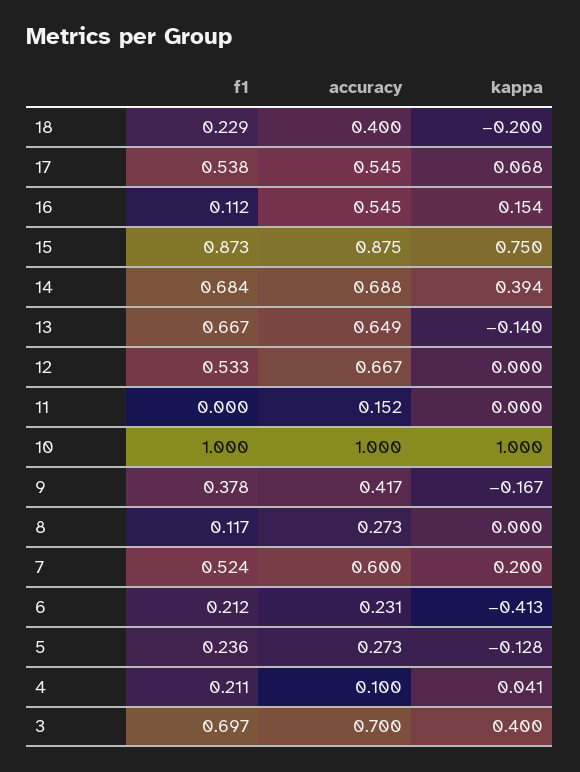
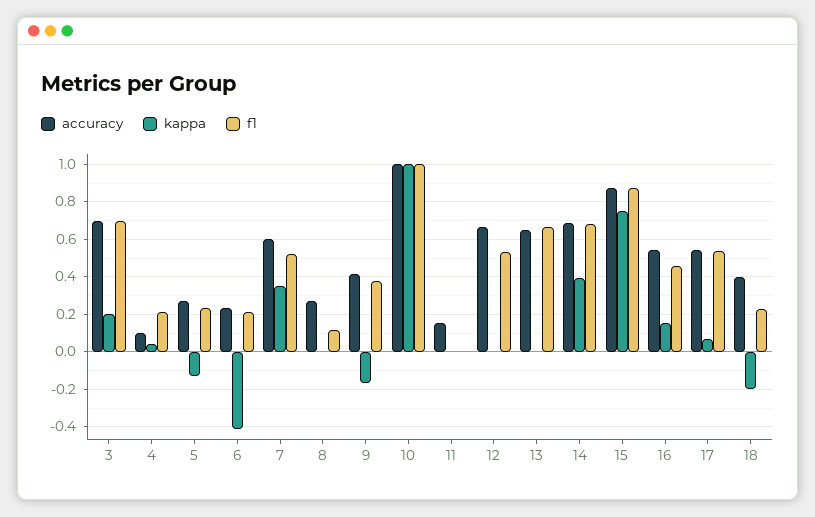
f1, 16: 0.112 -> 0.45
kappa, 13: -0.14 -> 0
kappa, 7: 0.2 -> 0.35
kappa, 3: 0.4 -> 0.2

